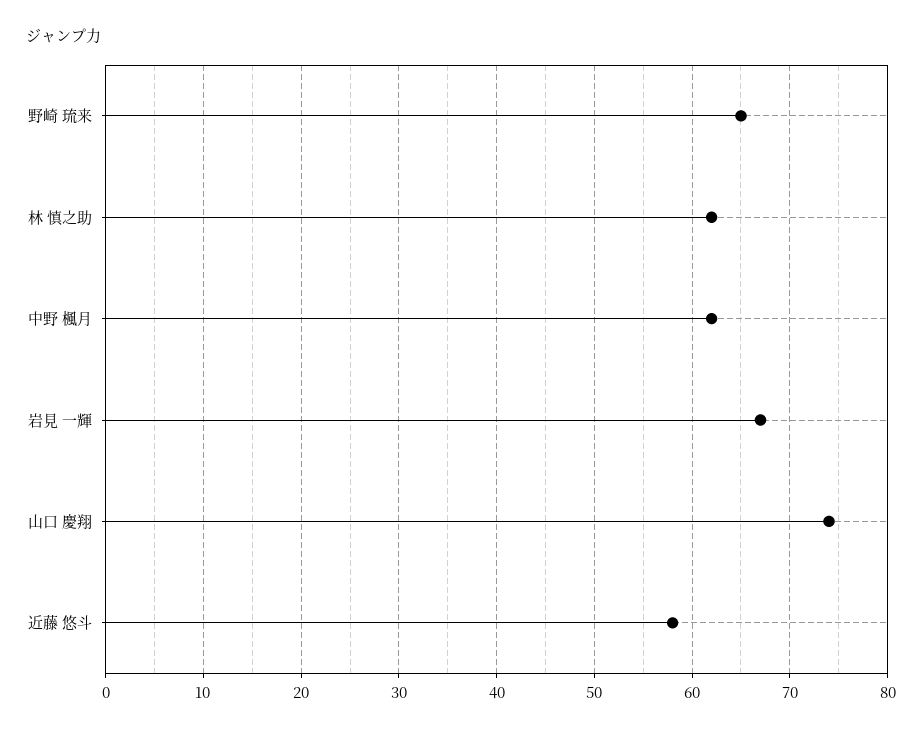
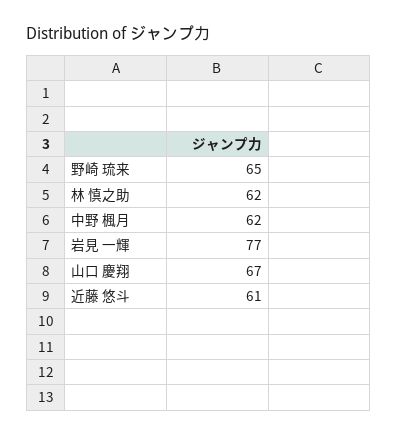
岩見 一輝: 67 -> 77
山口 慶翔: 74 -> 67
近藤 悠斗: 58 -> 61

